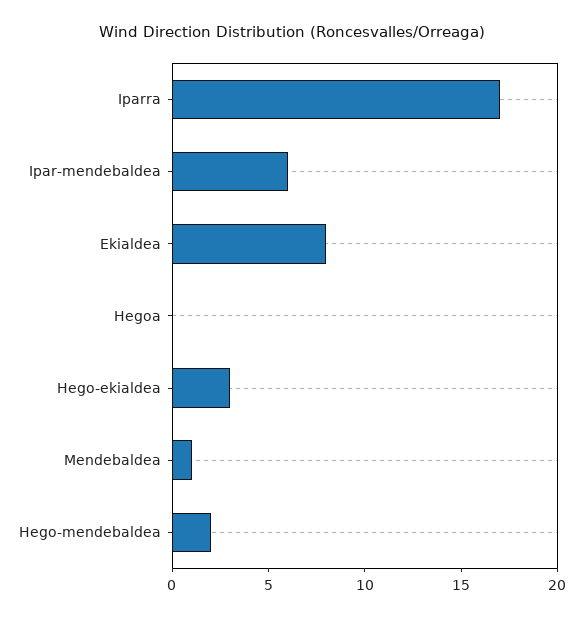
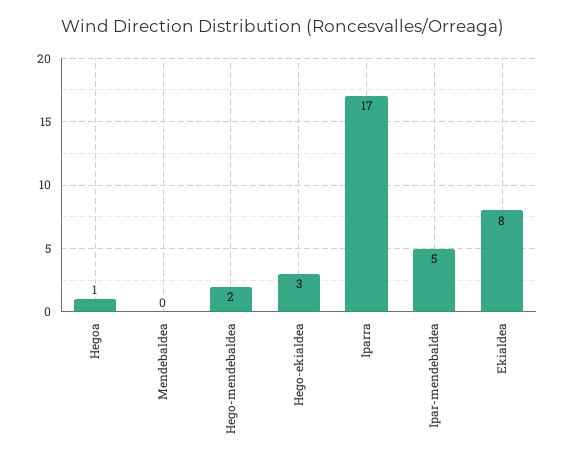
Ipar-mendebaldea: 6 -> 5
Hegoa: 0 -> 1
Mendebaldea: 1 -> 0

